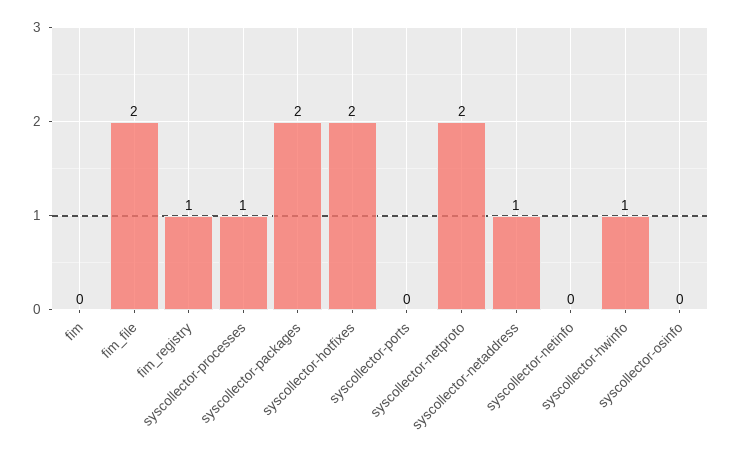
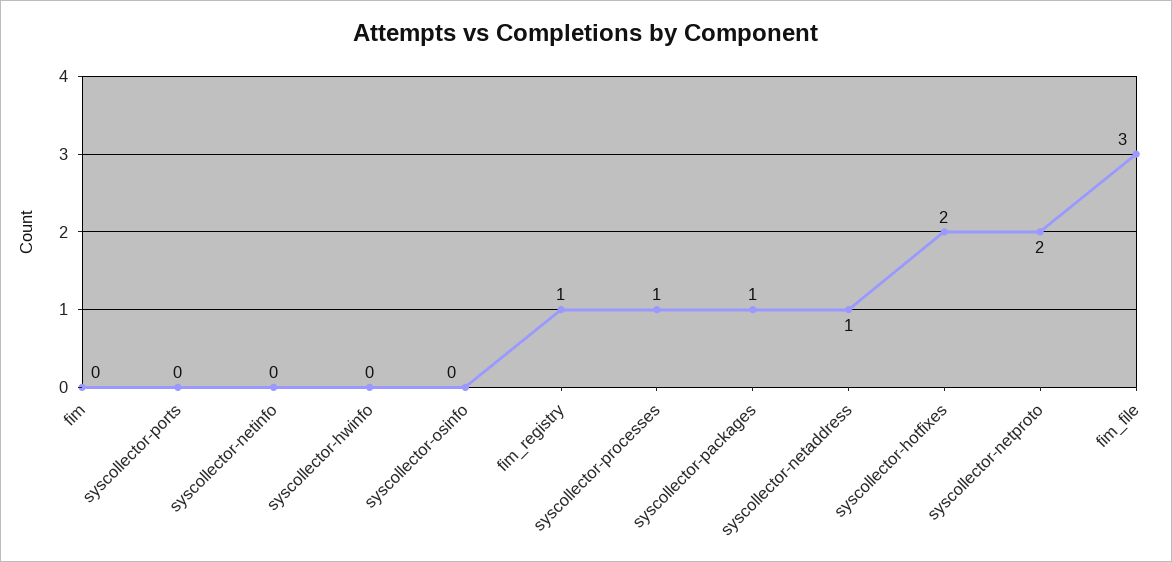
fim_file: 2 -> 3
syscollector-packages: 2 -> 1
syscollector-hwinfo: 1 -> 0

